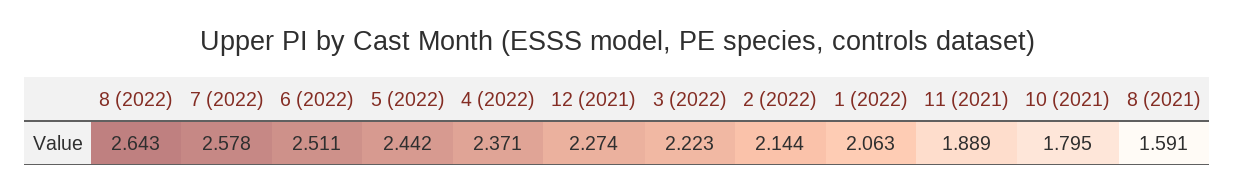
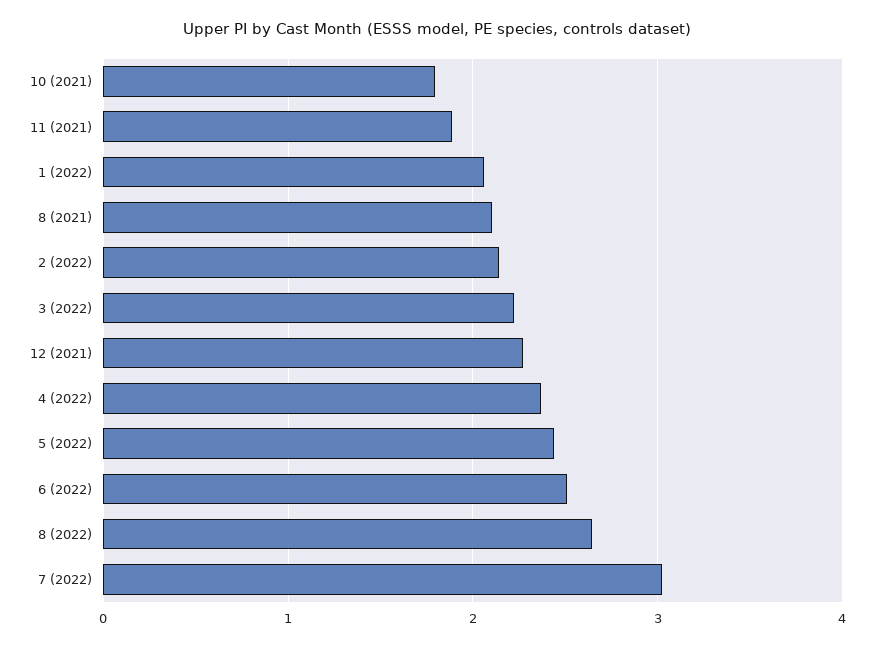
7 (2022): 2.578 -> 3
8 (2021): 1.591 -> 2.1

